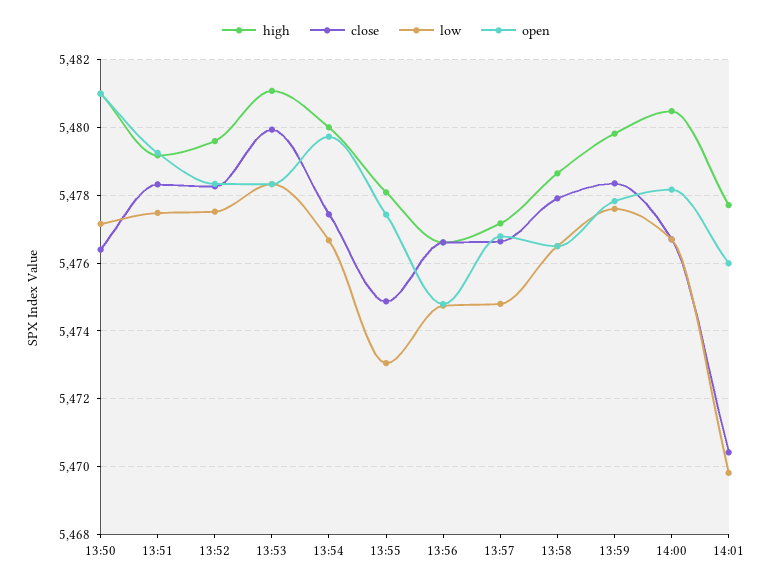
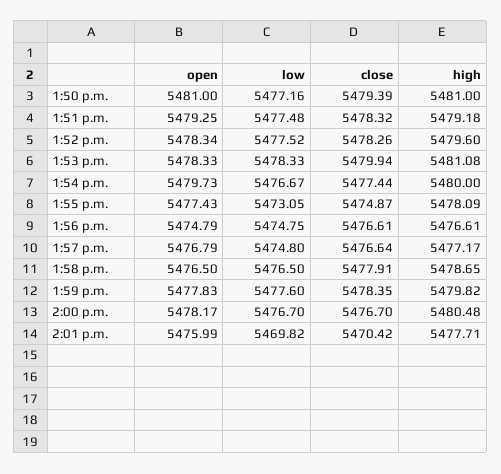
close, 13:50: 5476.4 -> 5479.39

